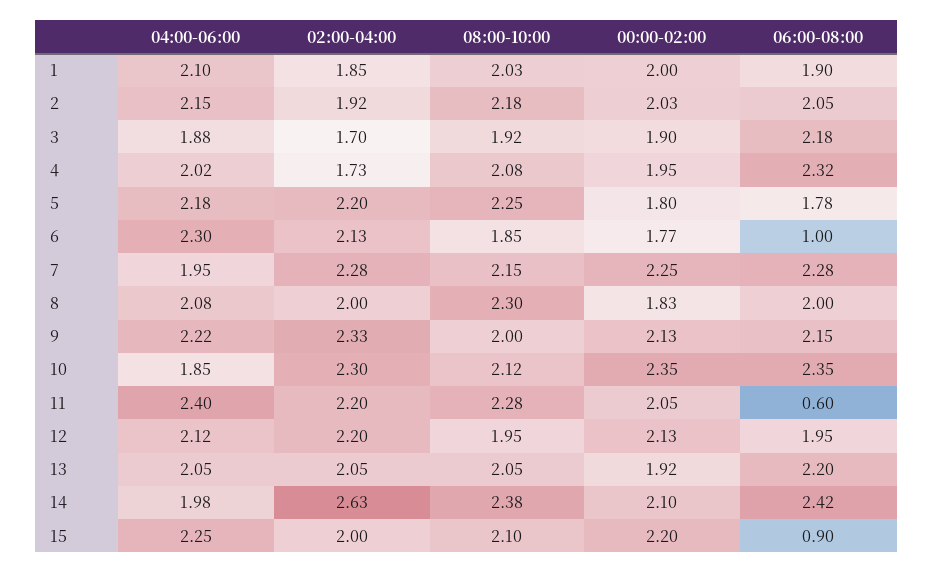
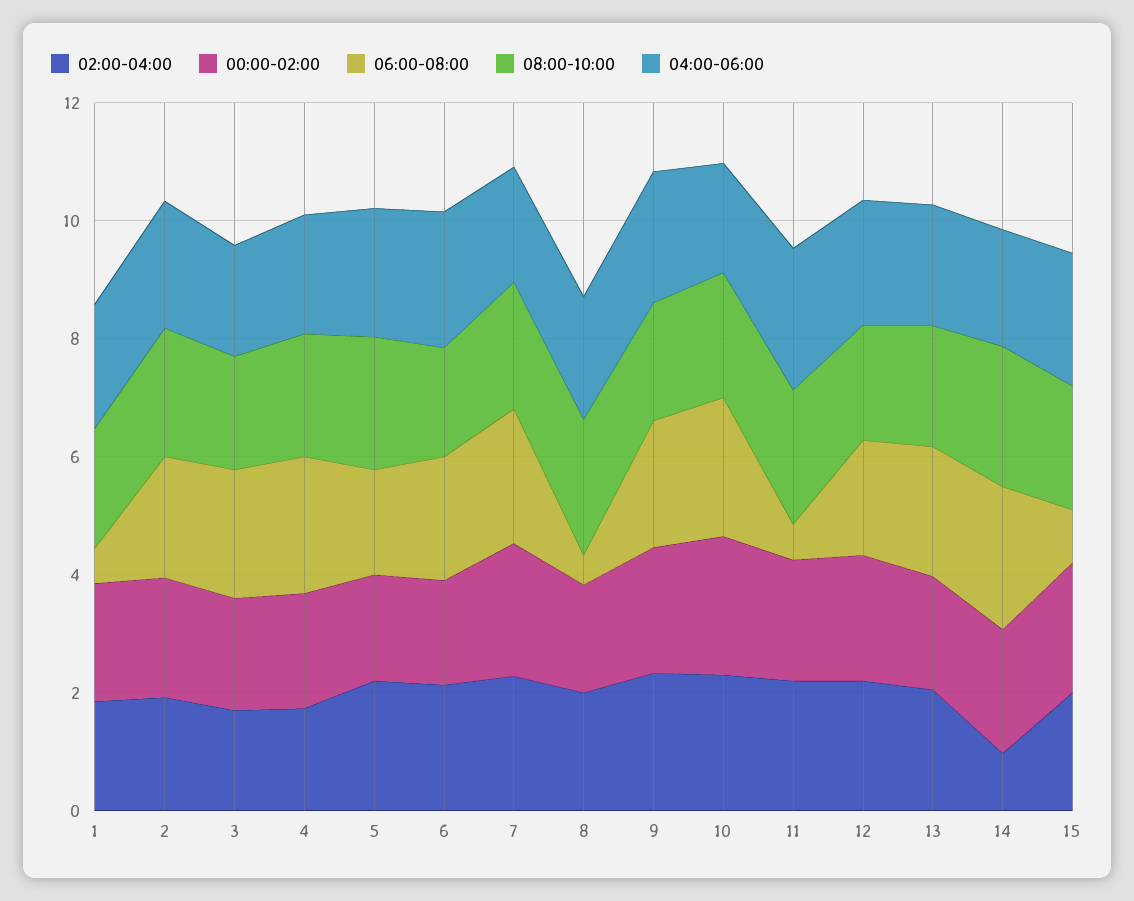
06:00-08:00, 1: 1.9 -> 0.5
06:00-08:00, 6: 1 -> 2
06:00-08:00, 8: 2 -> 0.5
02:00-04:00, 14: 2.63 -> 1

